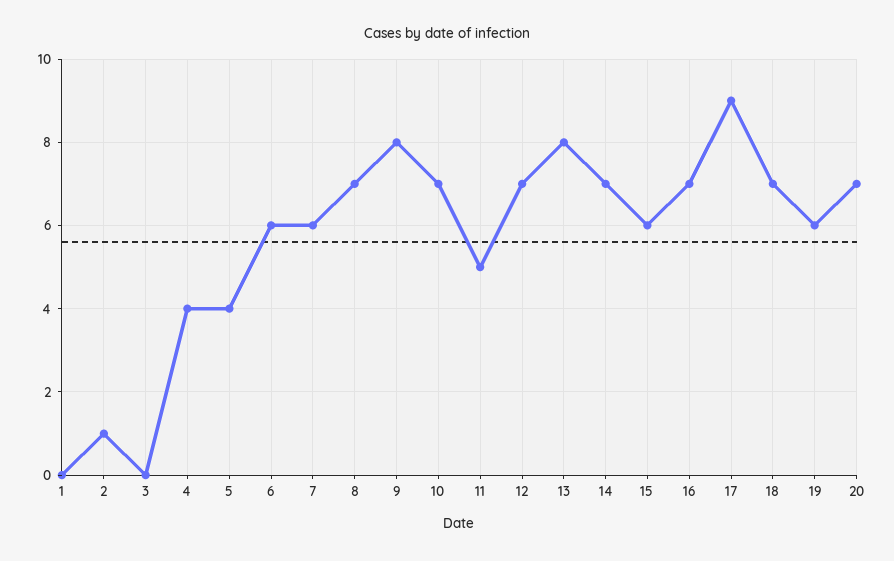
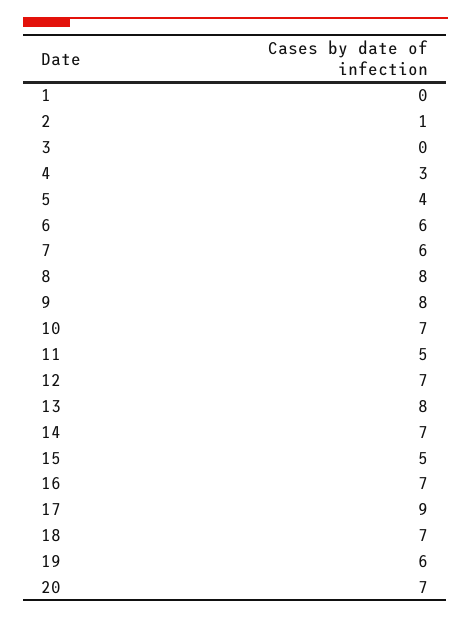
4: 4 -> 3
8: 7 -> 8
15: 6 -> 5

